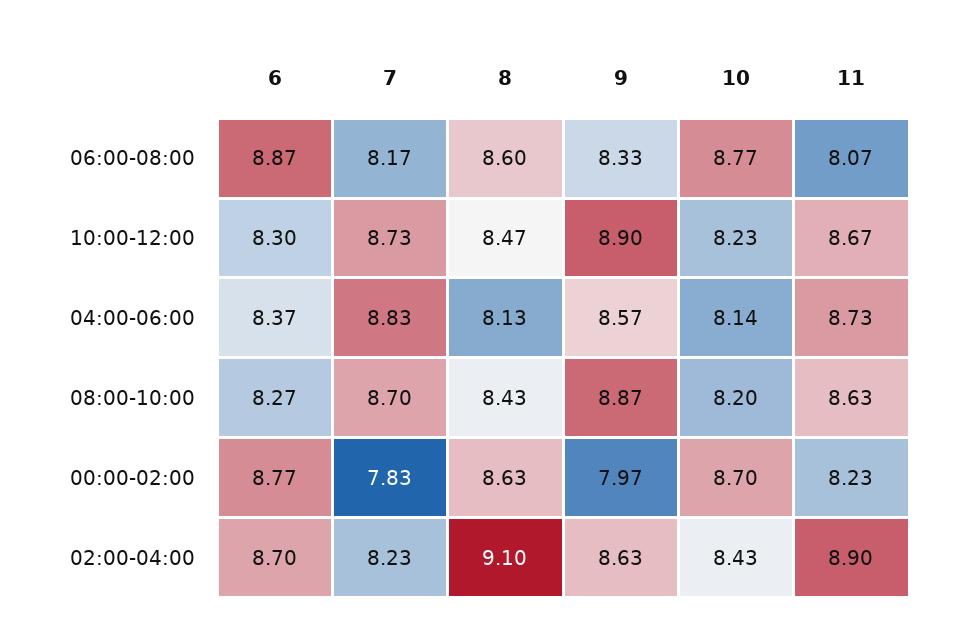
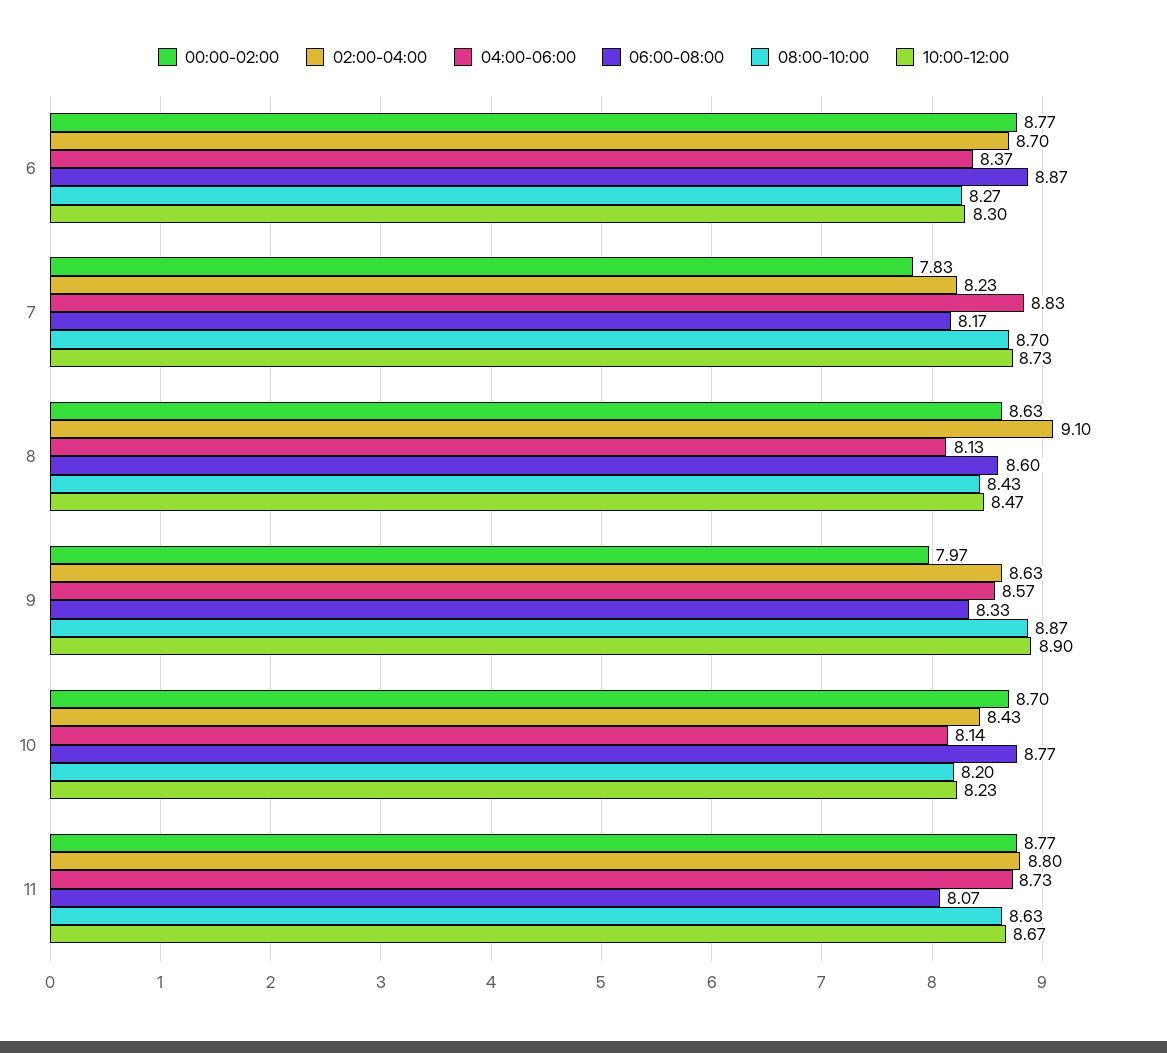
00:00-02:00, 11: 8.23 -> 8.77
02:00-04:00, 11: 8.9 -> 8.8

